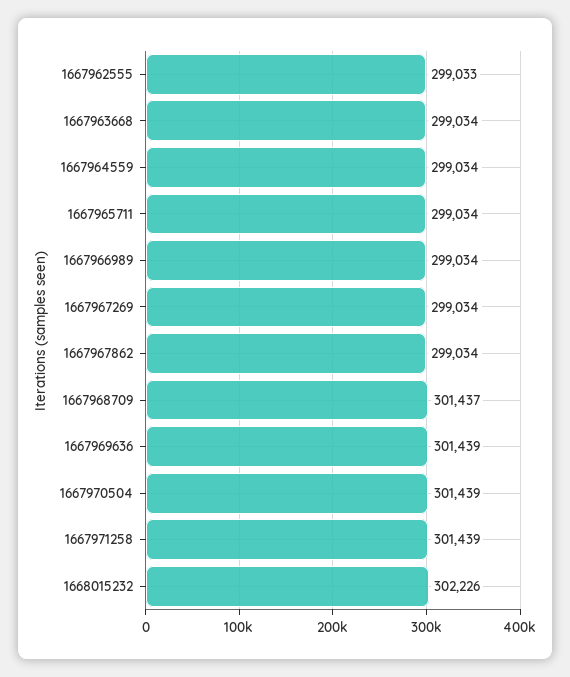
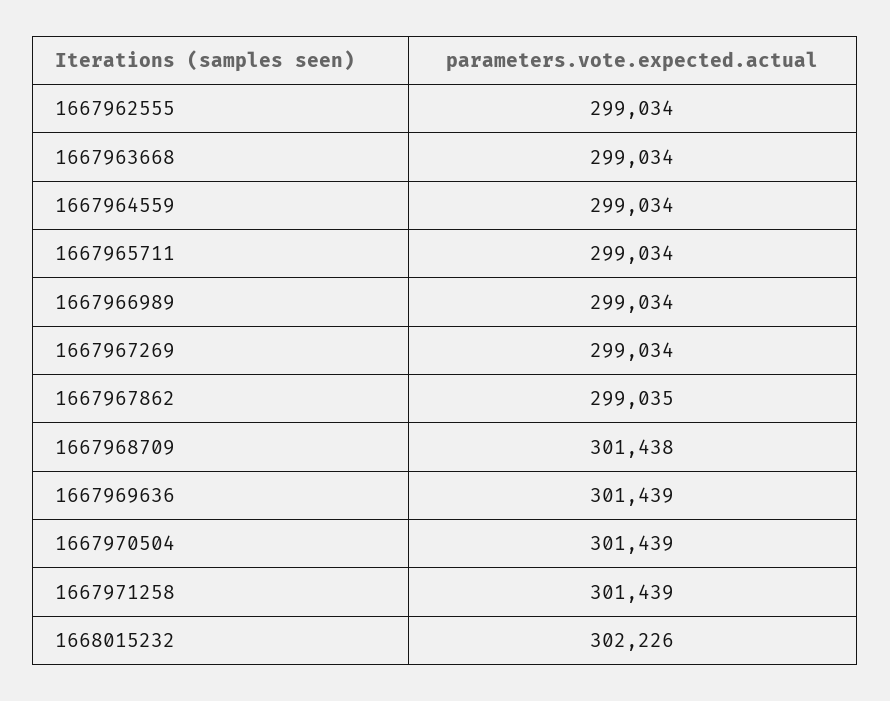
1667962555: 299033 -> 299034
1667967862: 299034 -> 299035
1667968709: 301437 -> 301438

